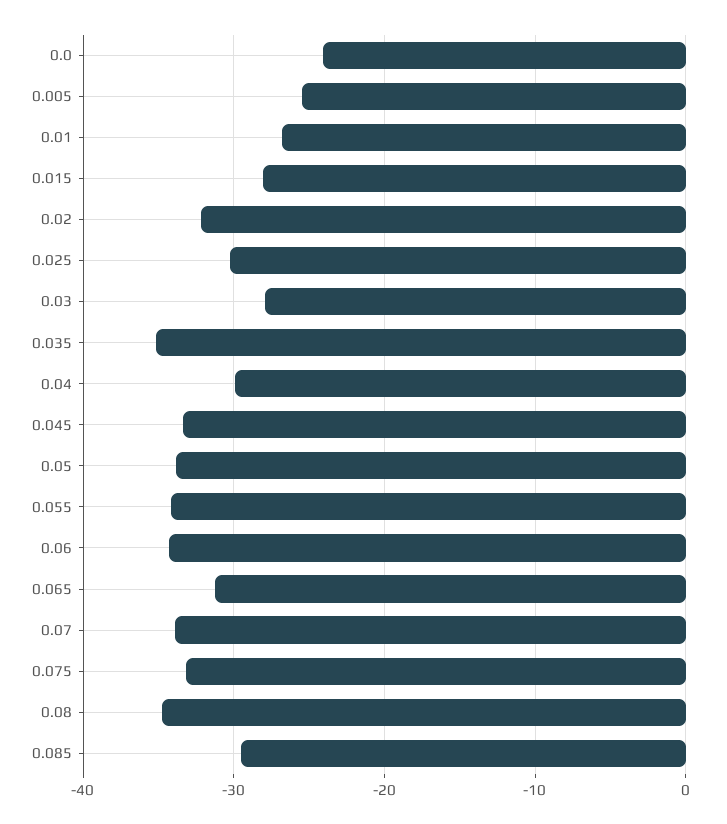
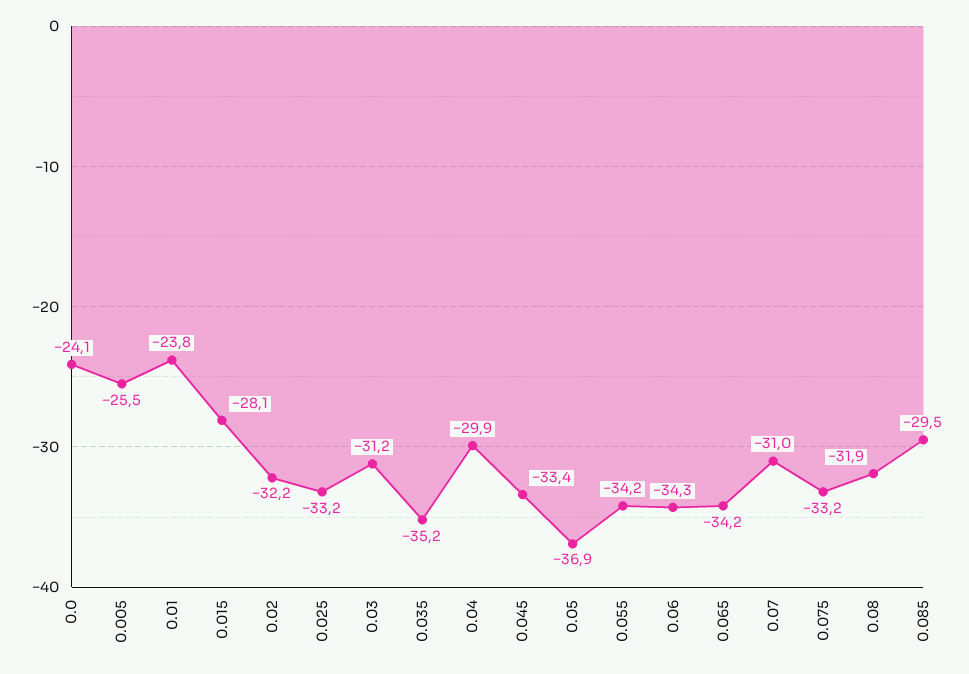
0.01: -27 -> -23.8
0.025: -30 -> -33.2
0.03: -28 -> -31.2
0.05: -34 -> -36.9
0.065: -31 -> -34.2
0.07: -34 -> -31
0.08: -35 -> -31.9

